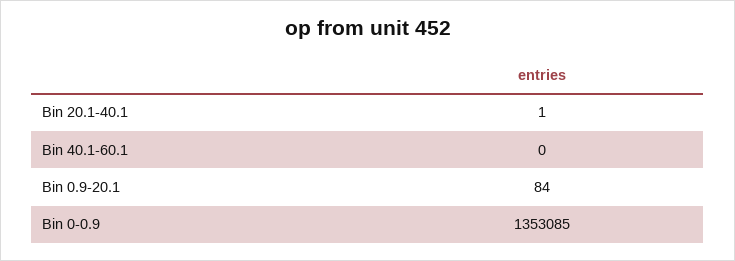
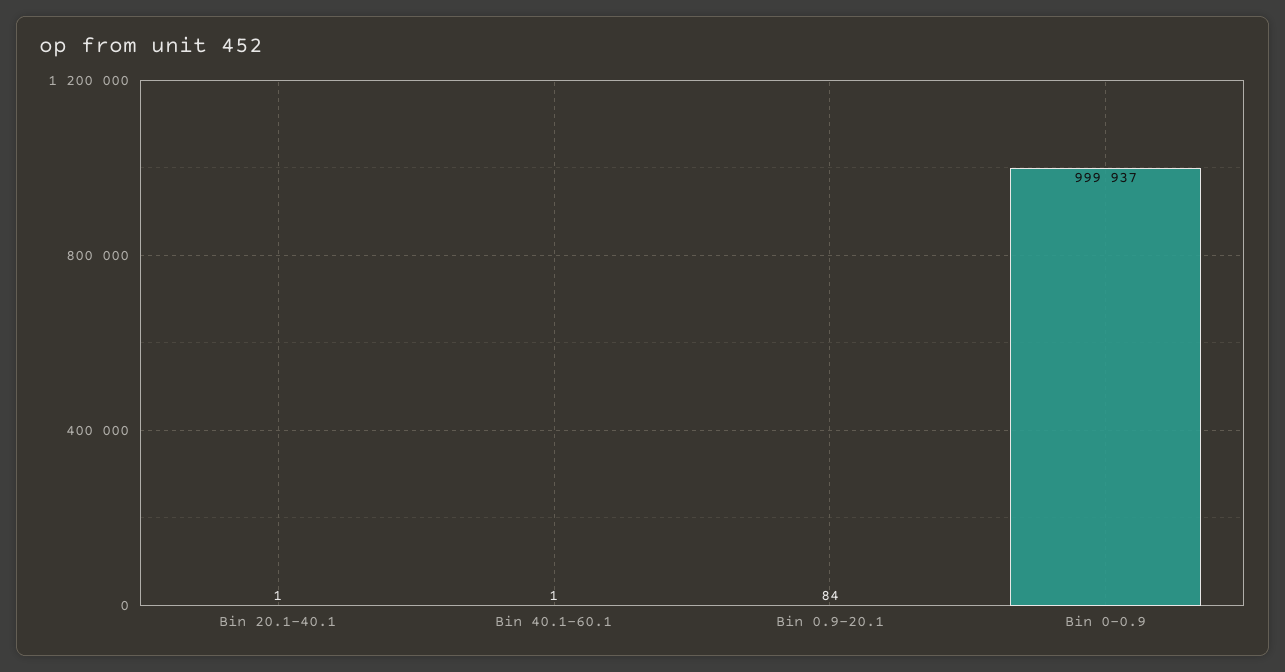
Bin 40.1-60.1: 0 -> 1
Bin 0-0.9: 1353085 -> 999937

